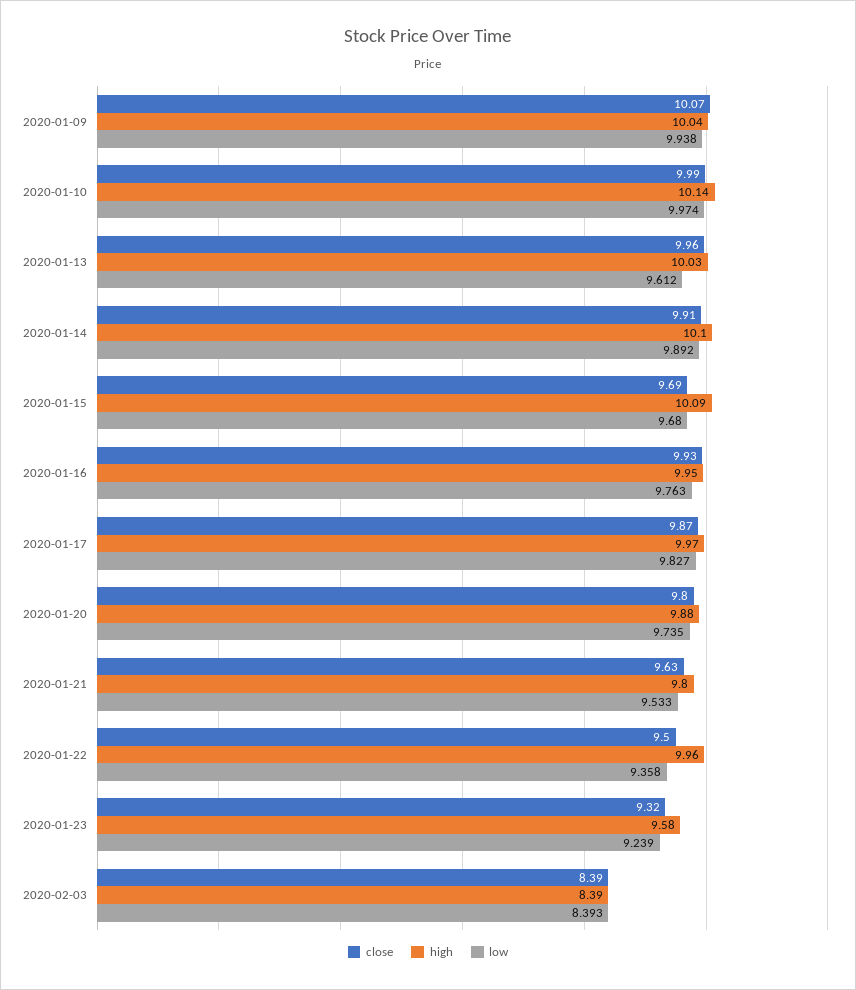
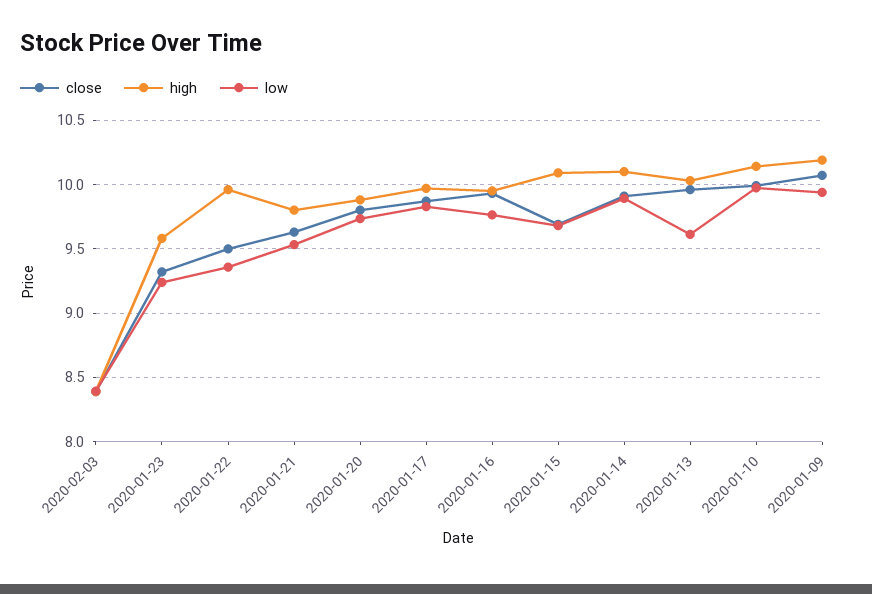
high, 2020-01-09: 10.04 -> 10.2

